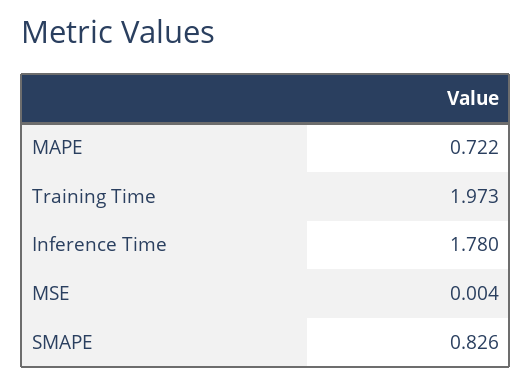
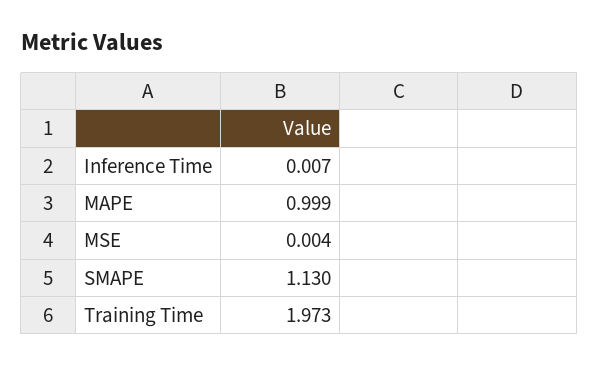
MAPE: 0.722 -> 0.999
Inference Time: 1.78 -> 0.007
SMAPE: 0.826 -> 1.13

